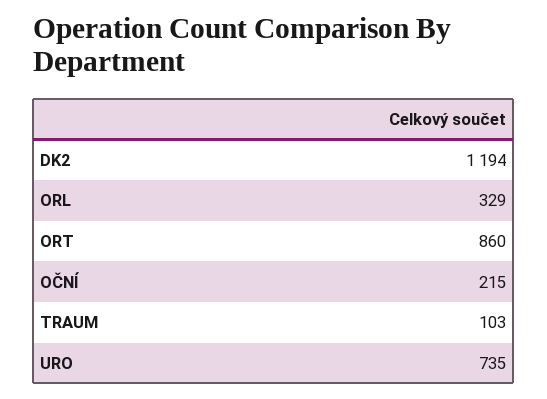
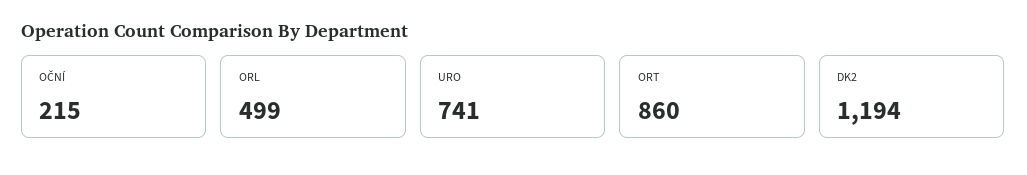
ORL: 329 -> 499
TRAUM: 103 -> none
URO: 735 -> 741

